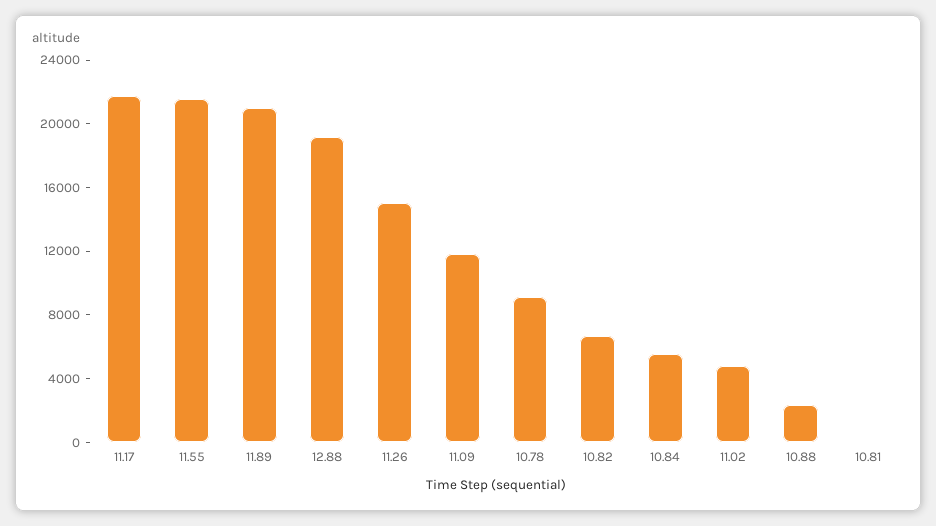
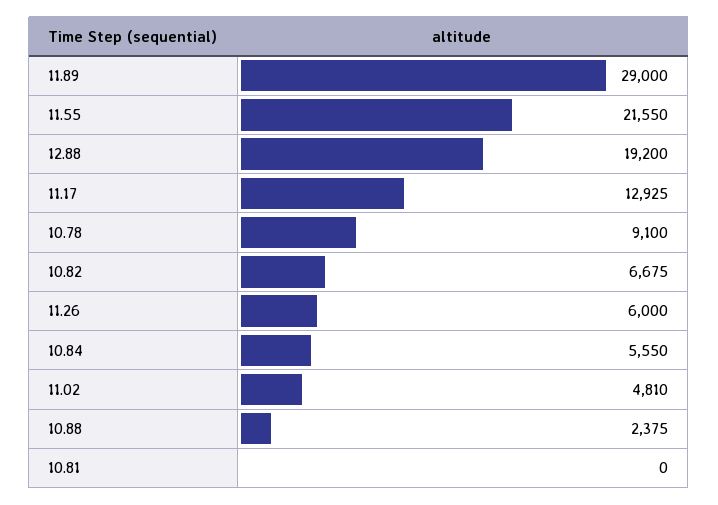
11.17: 22000 -> 12925
11.89: 21000 -> 29000
11.26: 15000 -> 6000
11.09: 12000 -> none

